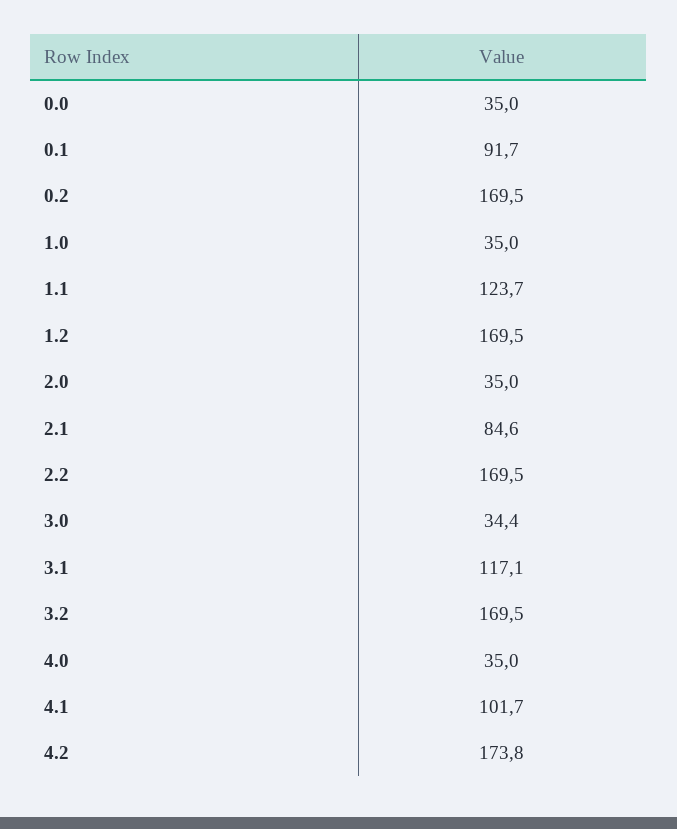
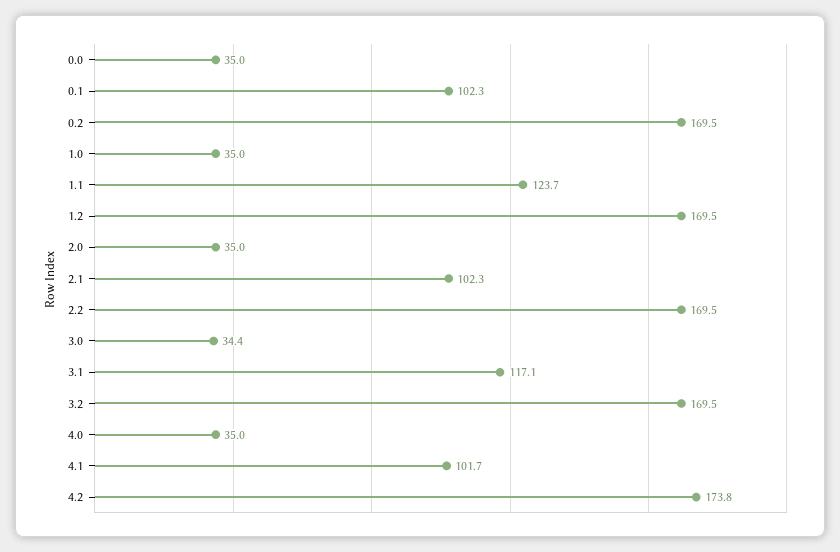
0.1: 91.7 -> 102.3
2.1: 84.6 -> 102.3

